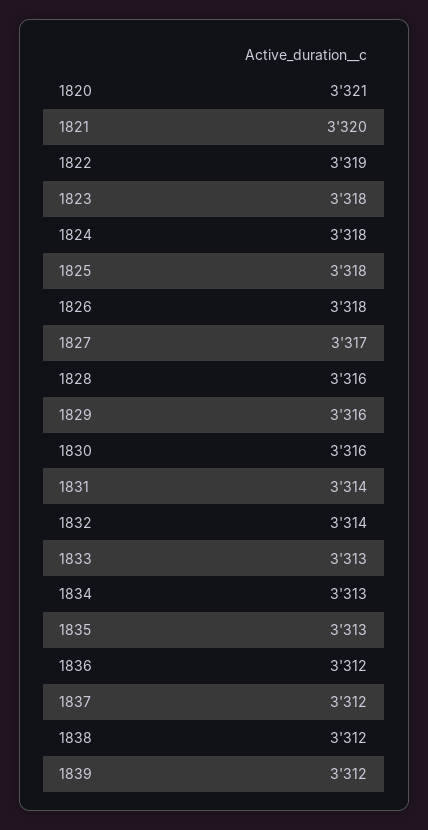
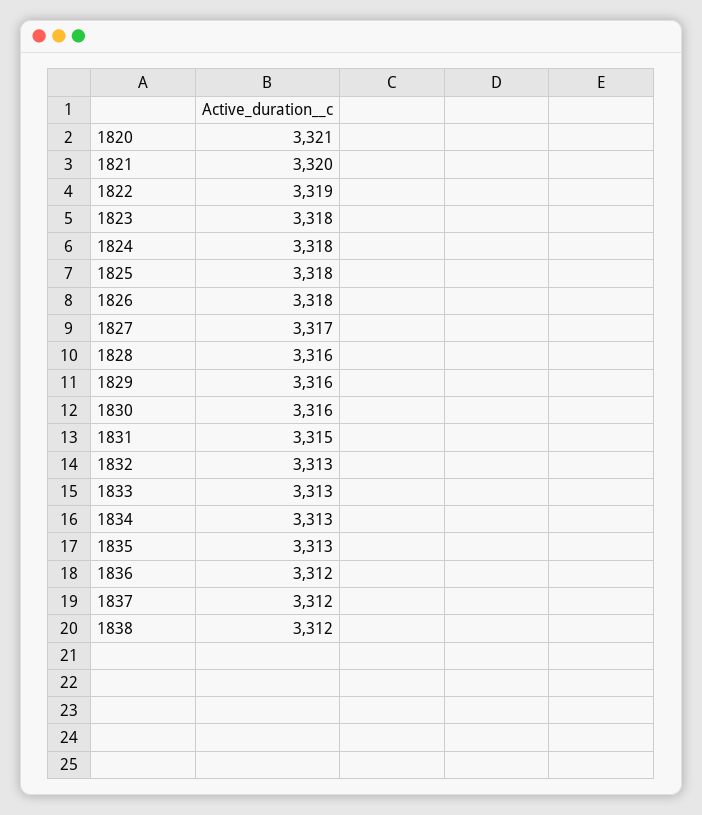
1831: 3314 -> 3315
1832: 3314 -> 3313
1839: 3312 -> none

